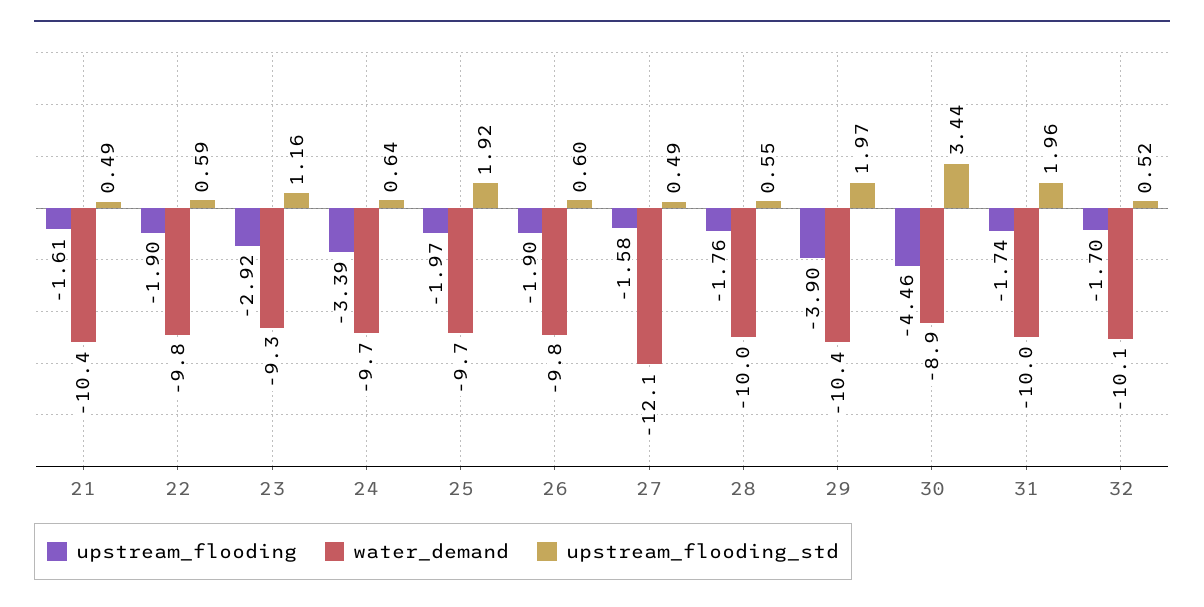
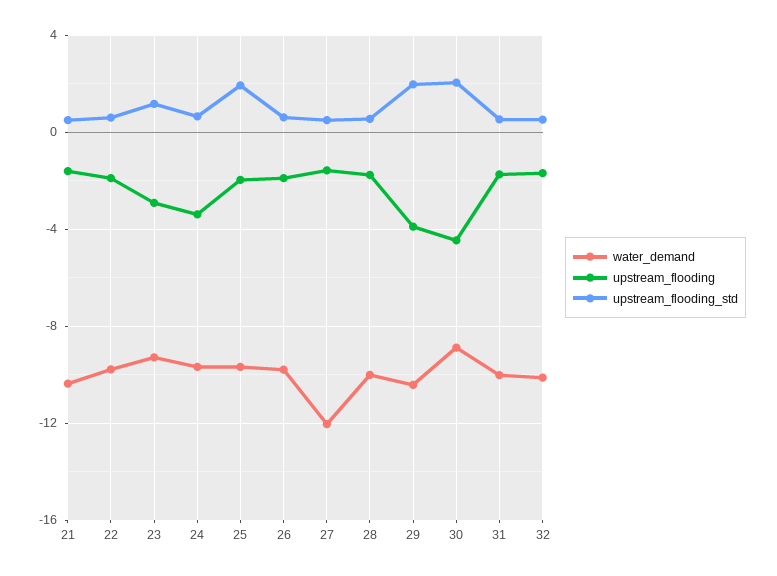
upstream_flooding_std, 30: 3.44 -> 2
upstream_flooding_std, 31: 1.96 -> 0.5

